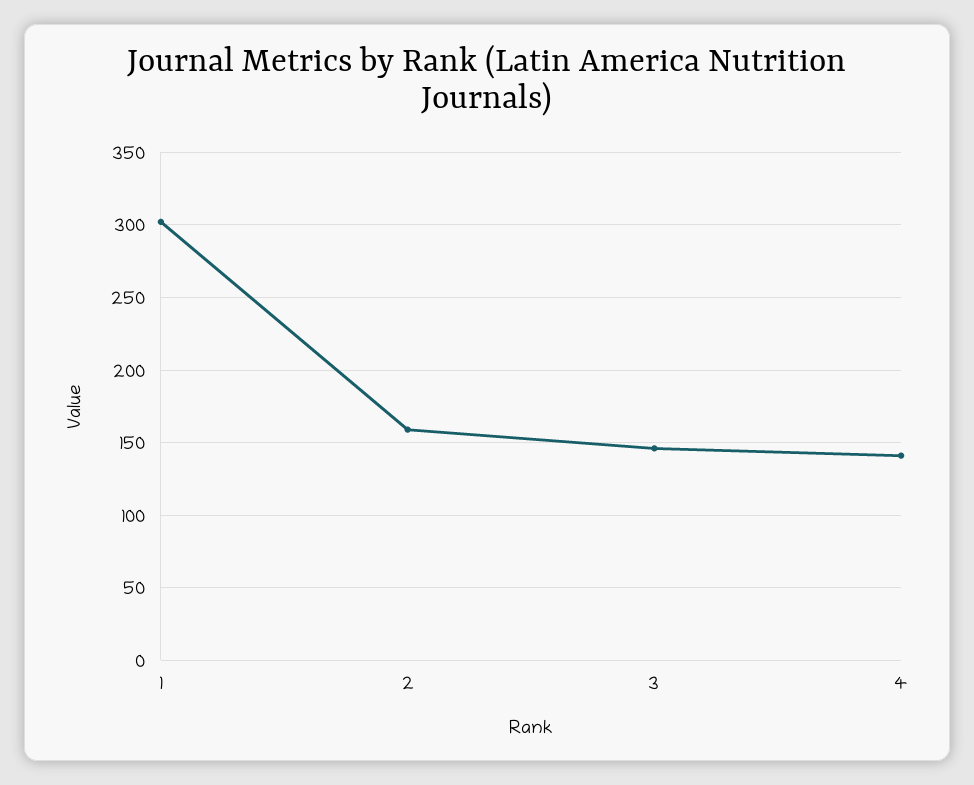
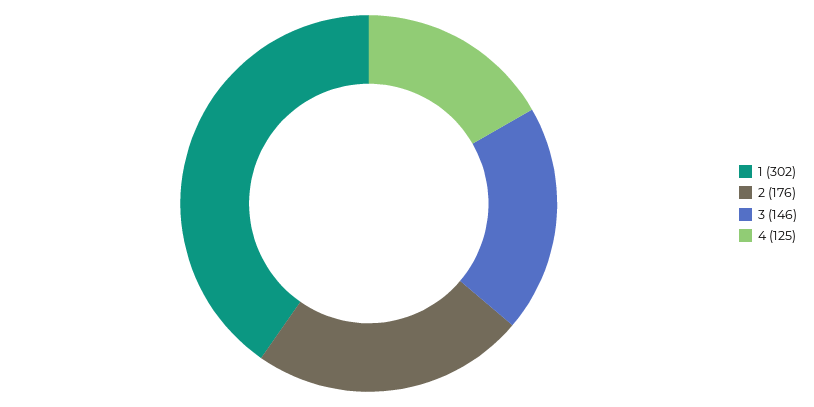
2: 160 -> 176
4: 140 -> 125

